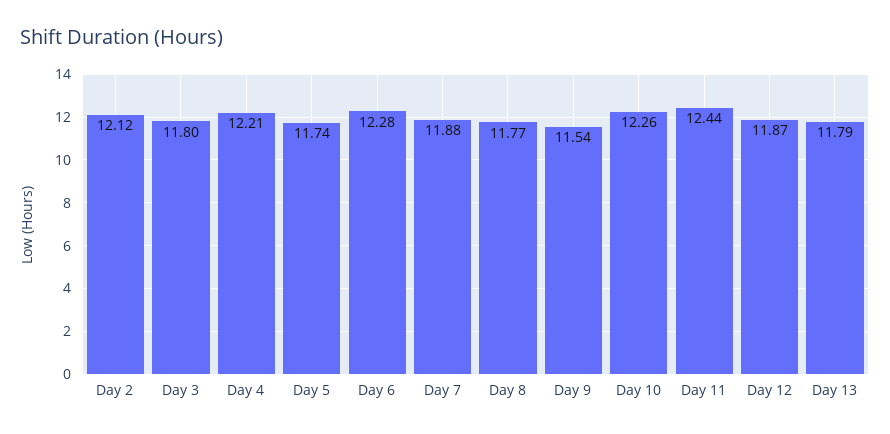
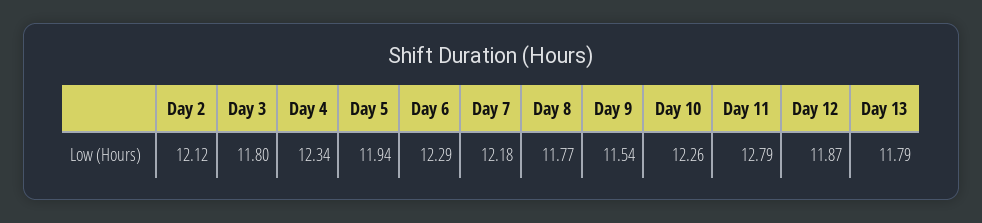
Day 4: 12.21 -> 12.34
Day 5: 11.74 -> 11.94
Day 6: 12.28 -> 12.29
Day 7: 11.88 -> 12.18
Day 11: 12.44 -> 12.79

